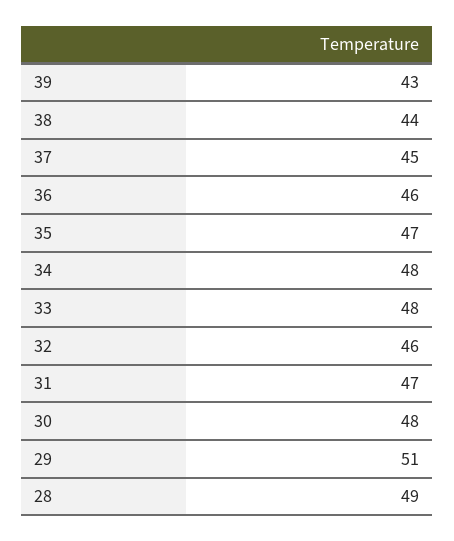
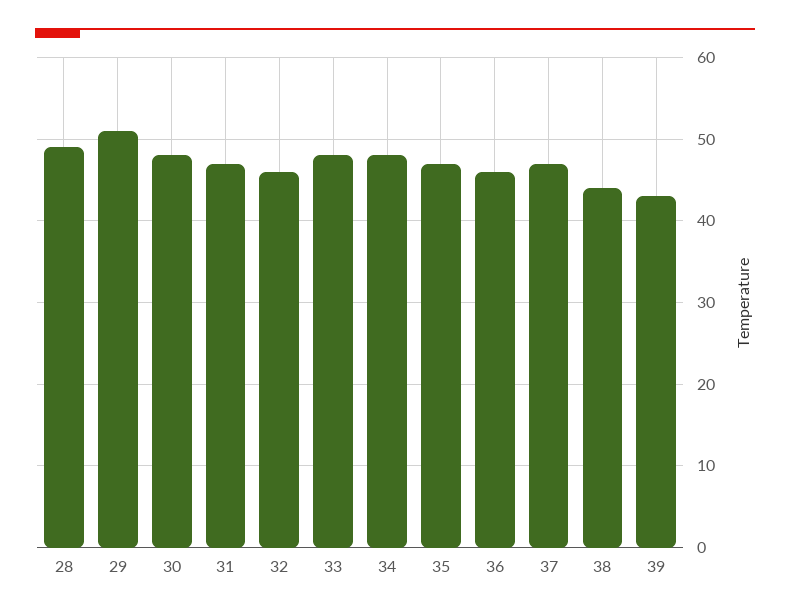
37: 45 -> 47

